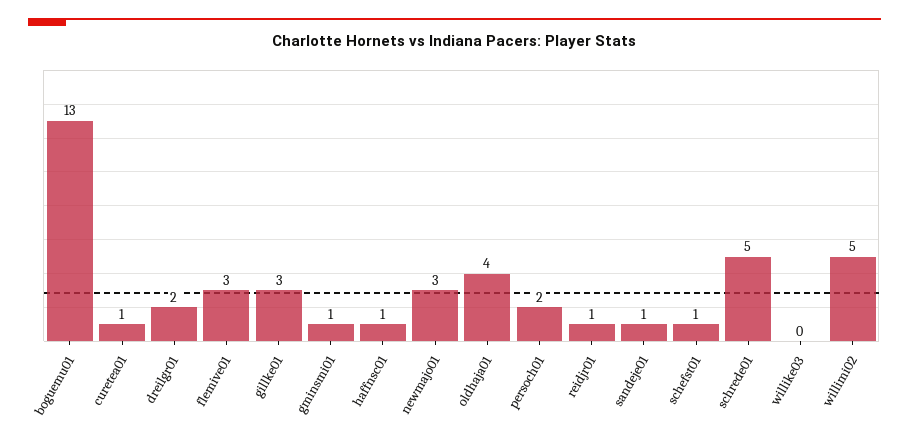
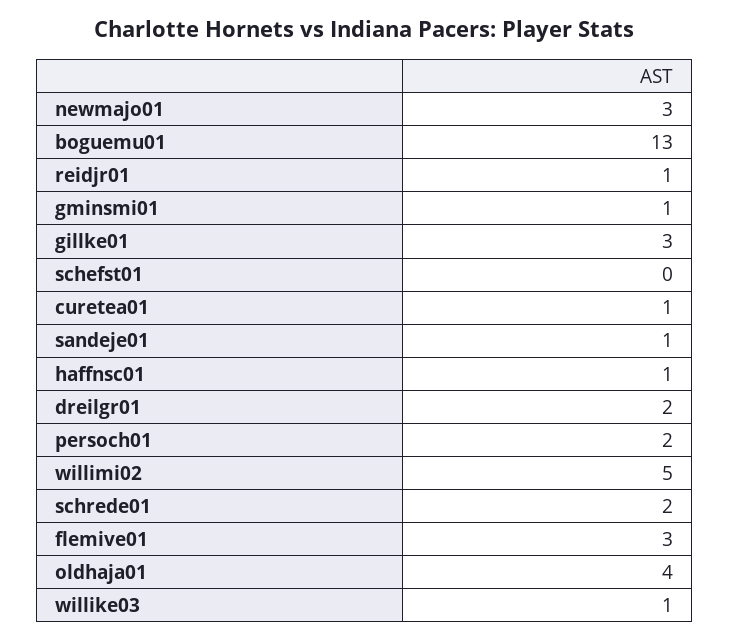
schefst01: 1 -> 0
schrede01: 5 -> 2
willike03: 0 -> 1

